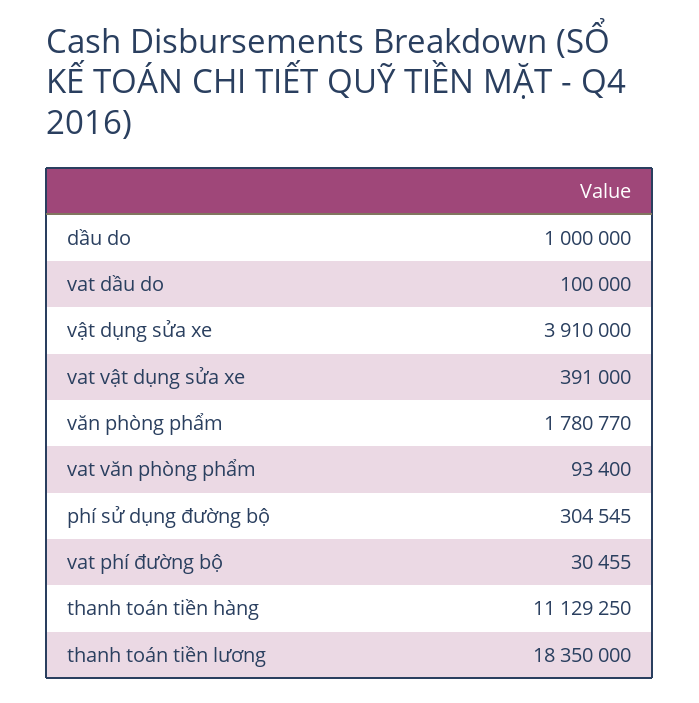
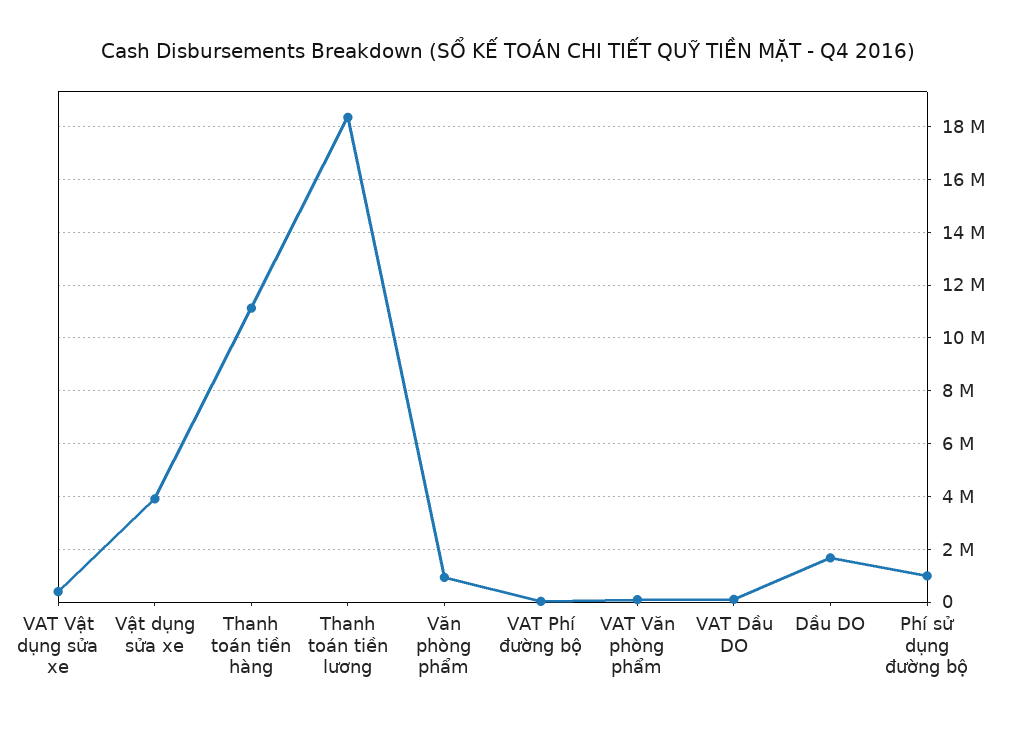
dầu do: 1000000 -> 1750000
văn phòng phẩm: 1780770 -> 1000000
phí sử dụng đường bộ: 304545 -> 1000000

